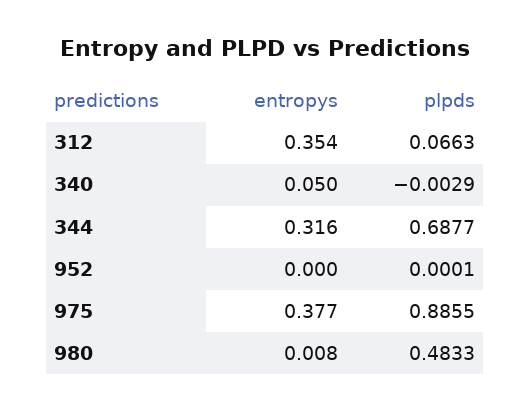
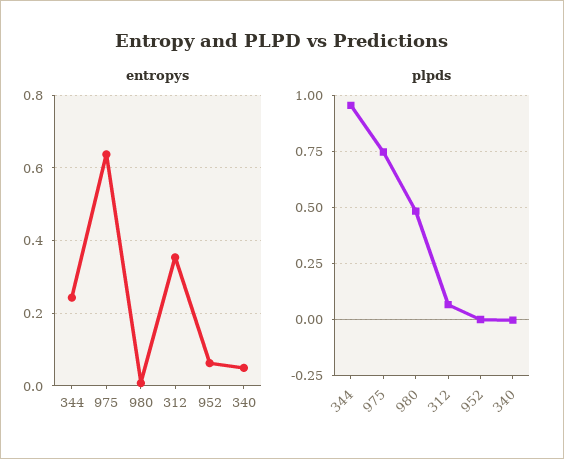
entropys, 344: 0.316 -> 0.24
plpds, 344: 0.6877 -> 0.95
entropys, 952: 0 -> 0.06
entropys, 975: 0.377 -> 0.64
plpds, 975: 0.8855 -> 0.75

